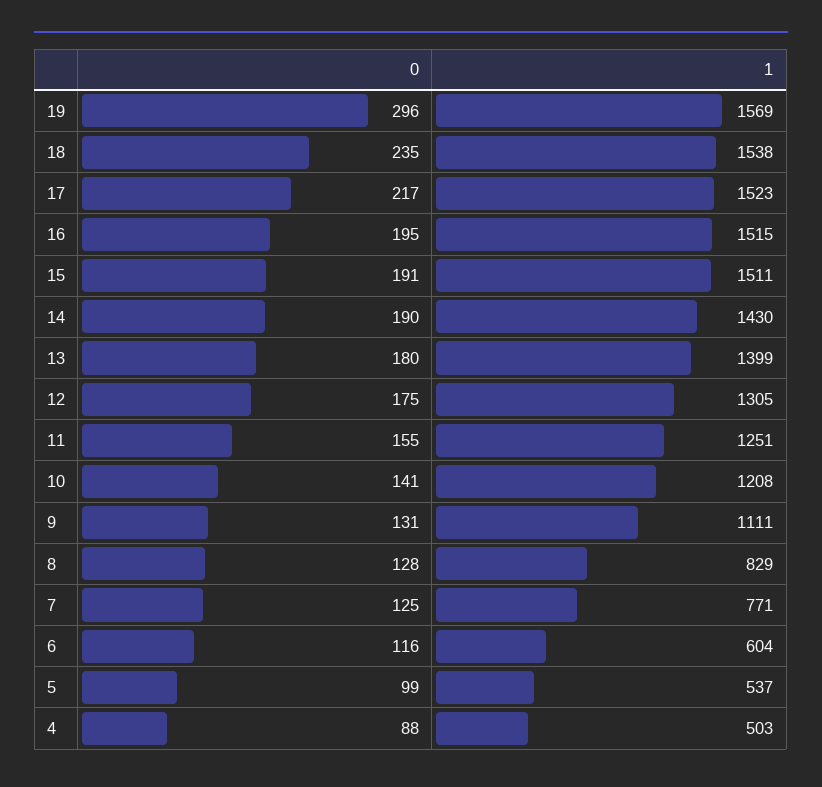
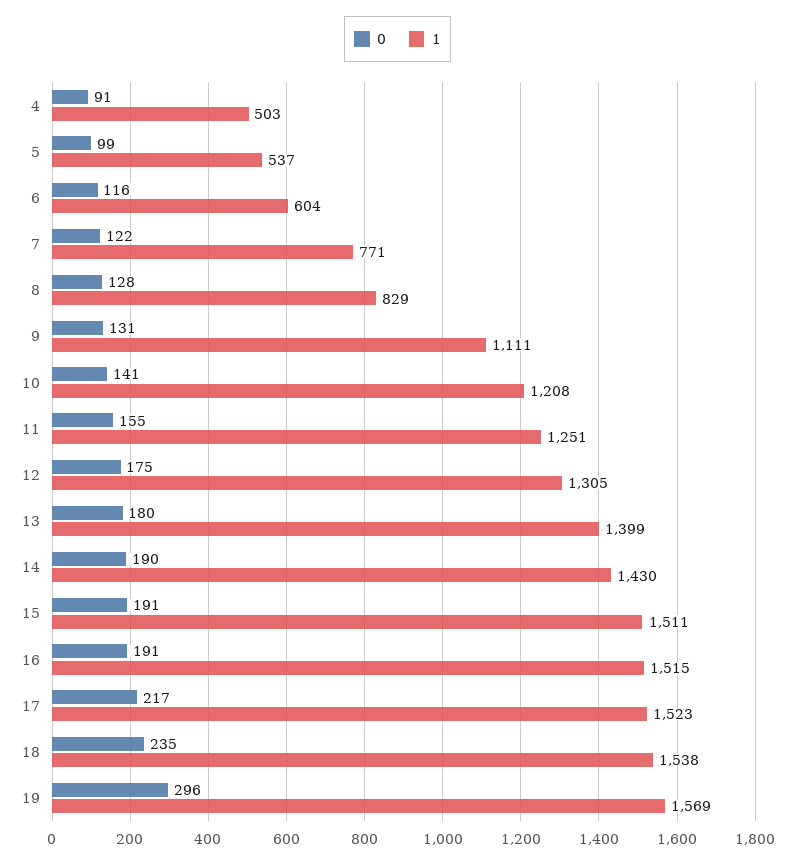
0, 16: 195 -> 191
0, 7: 125 -> 122
0, 4: 88 -> 91

